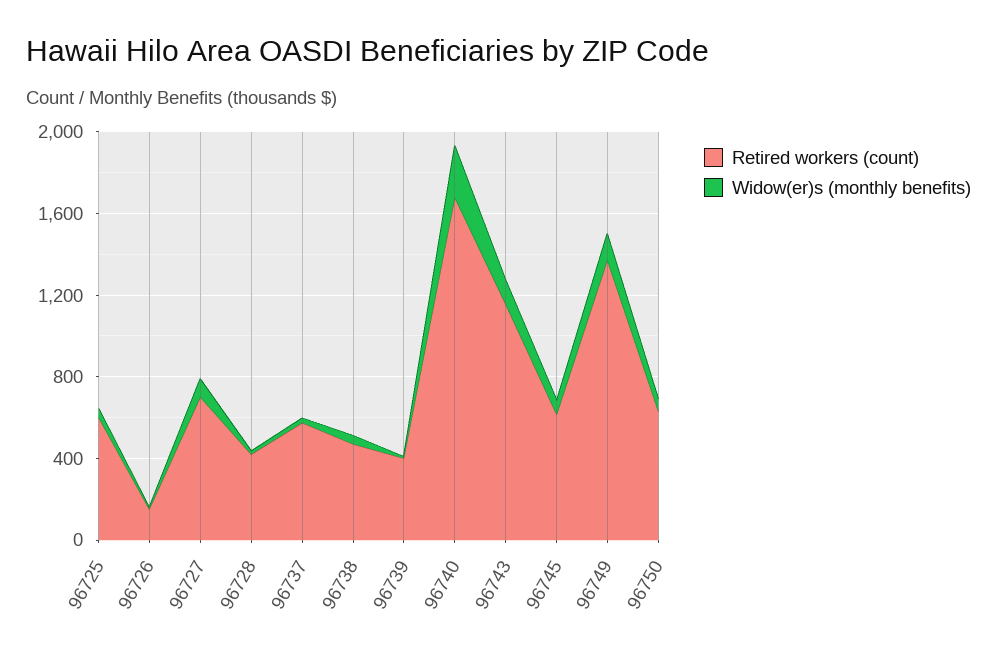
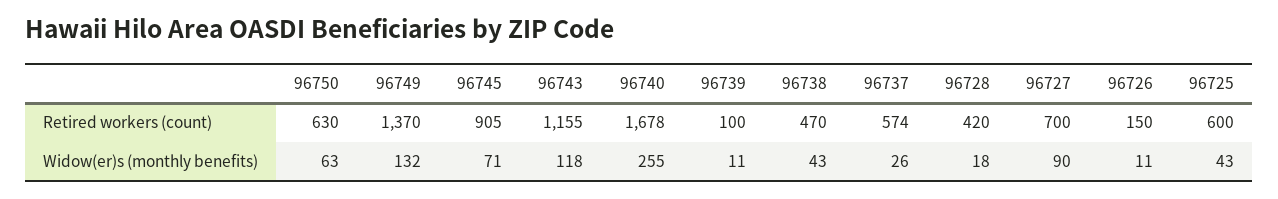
Retired workers (count), 96739: 400 -> 100
Retired workers (count), 96745: 600 -> 905

